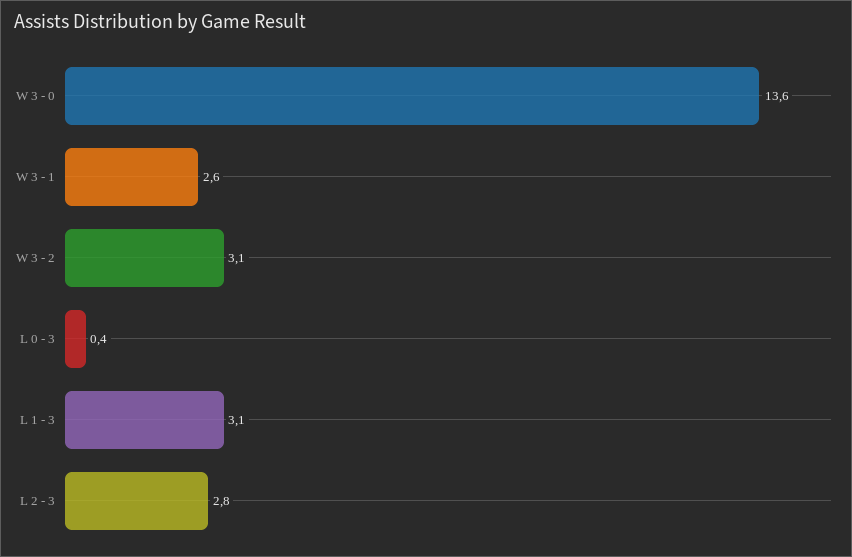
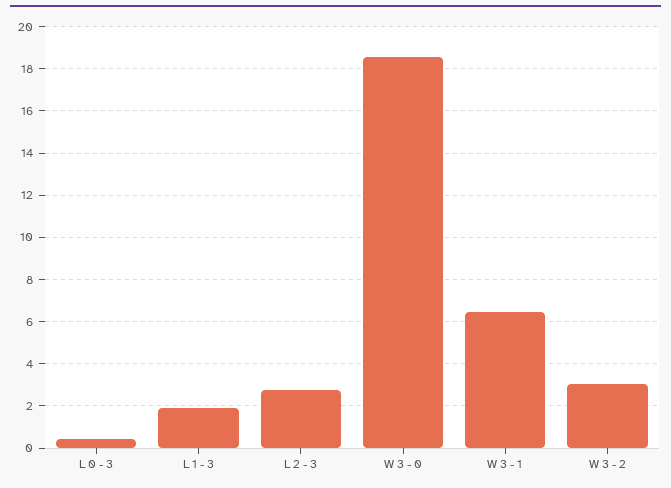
W 3 - 0: 13.6 -> 18.5
W 3 - 1: 2.6 -> 6.5
L 1 - 3: 3.1 -> 2

